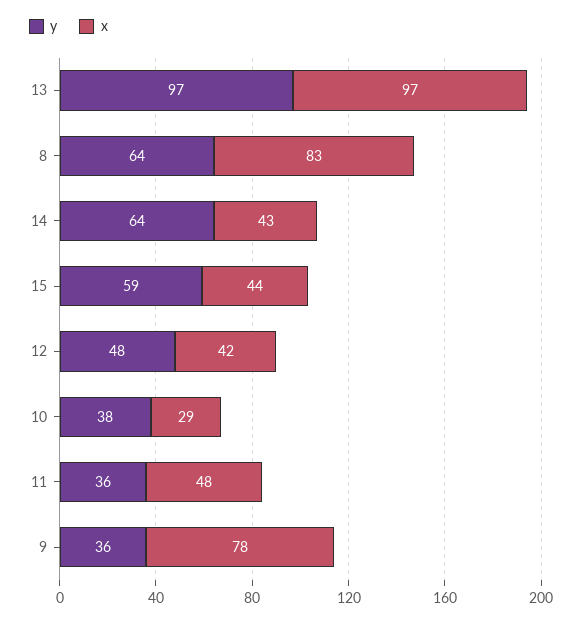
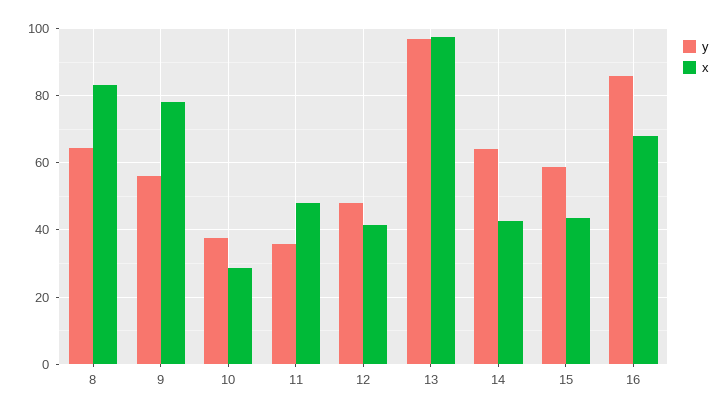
y, 9: 36 -> 56
y, 16: none -> 86
x, 16: none -> 68

